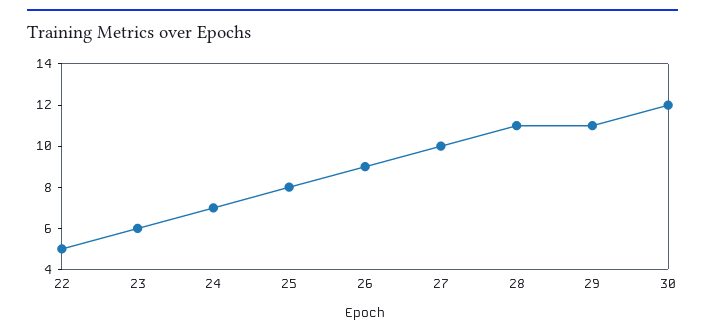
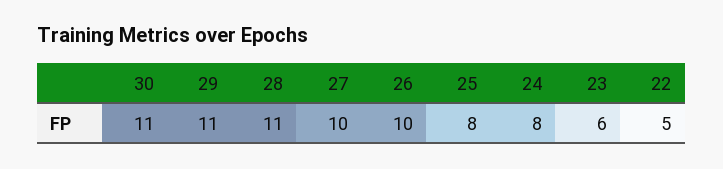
24: 7 -> 8
26: 9 -> 10
30: 12 -> 11

